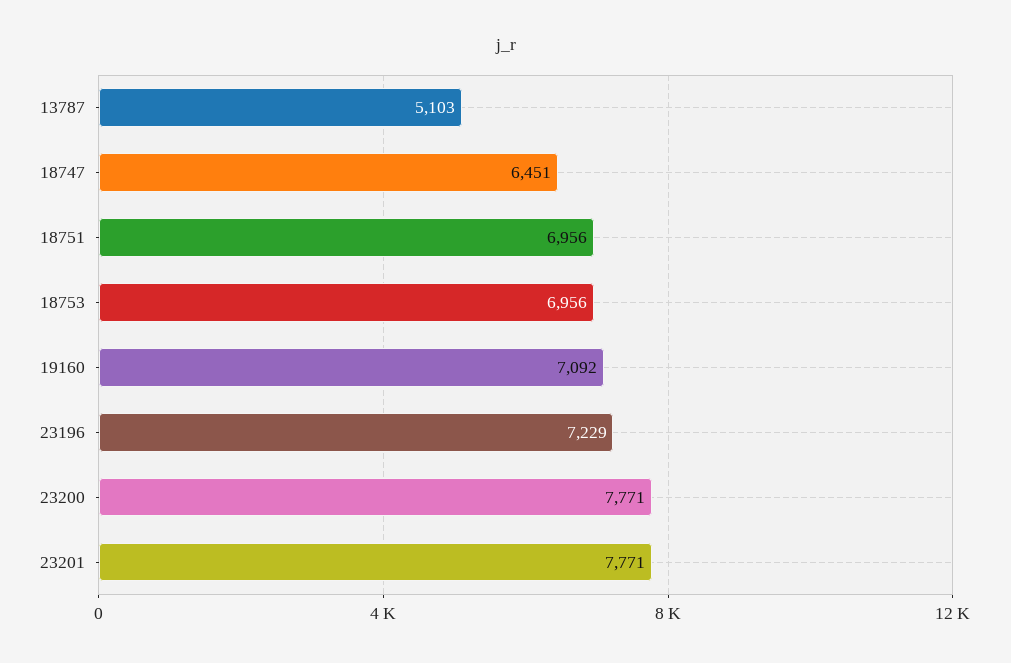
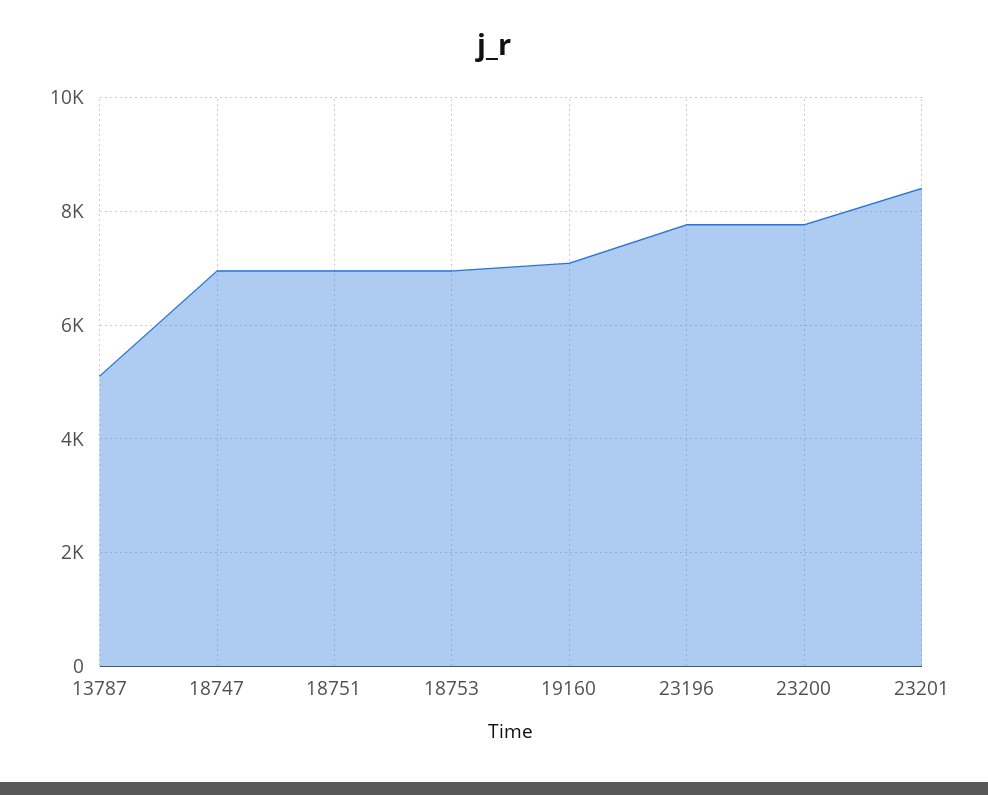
18747: 6451 -> 7000
23196: 7229 -> 7800
23201: 7771 -> 8400

